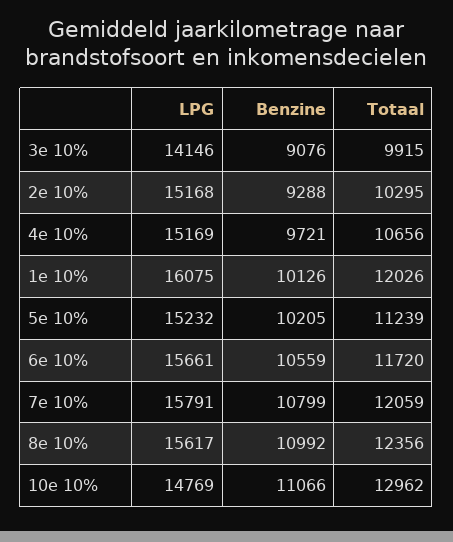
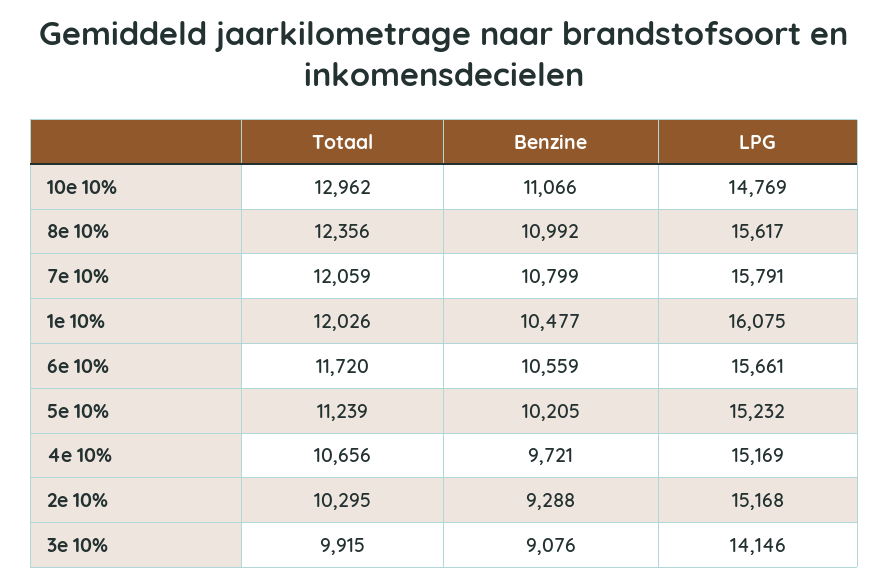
Benzine, 1e 10%: 10126 -> 10477

